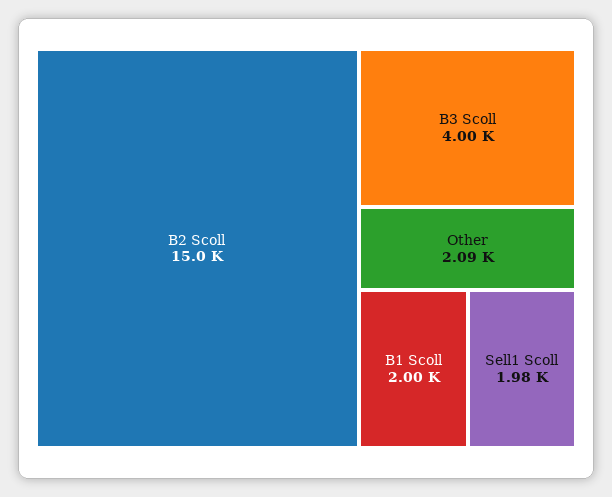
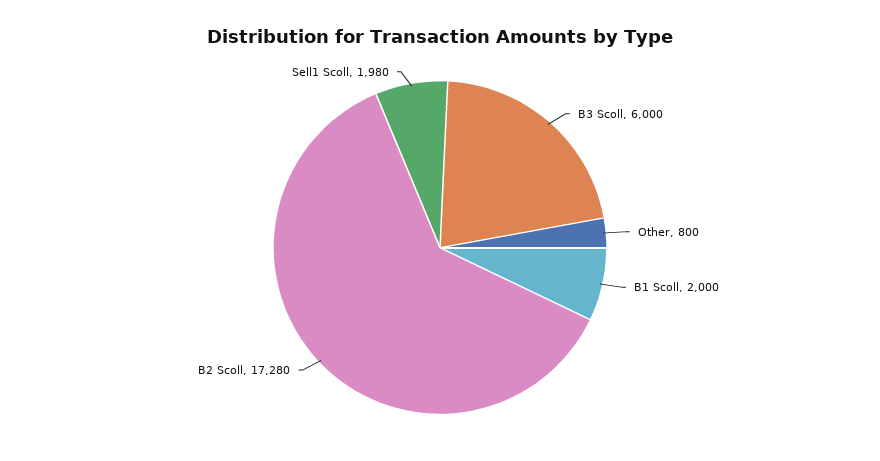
B2 Scoll: 15000 -> 17280
B3 Scoll: 4000 -> 6000
Other: 2090 -> 800

